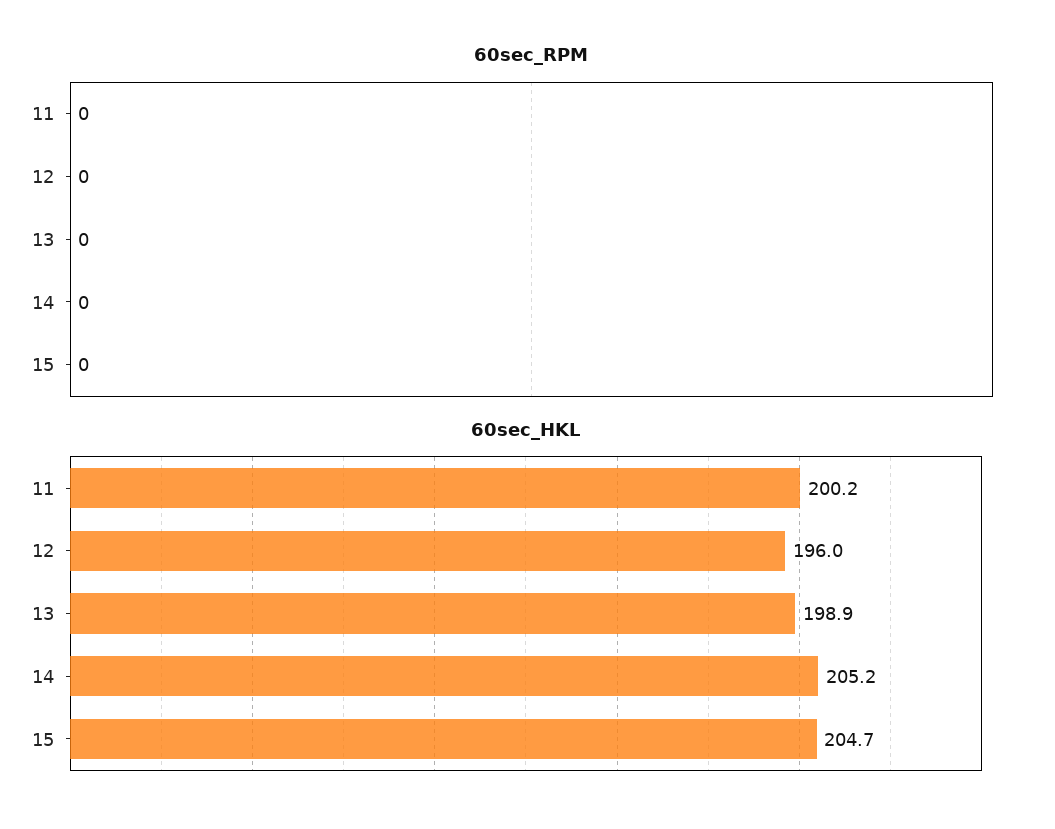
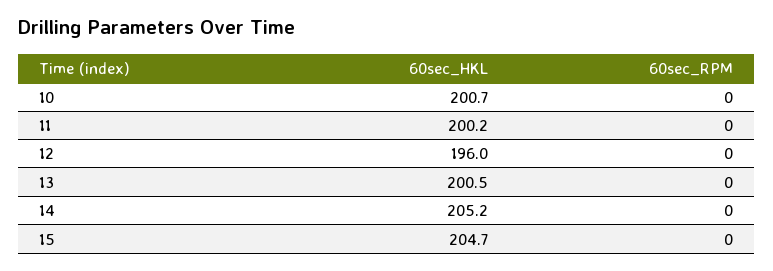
60sec_HKL, 13: 198.9 -> 200.5
60sec_HKL, 10: none -> 200.7
60sec_RPM, 10: none -> 0

